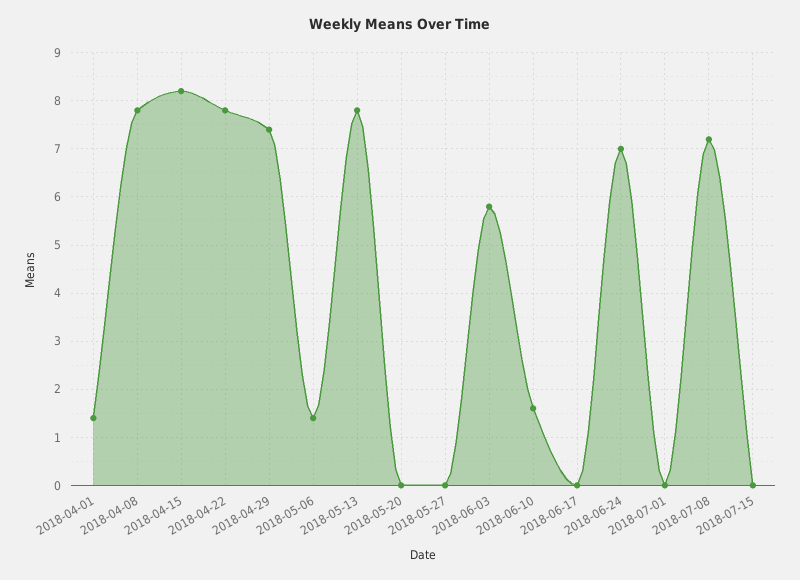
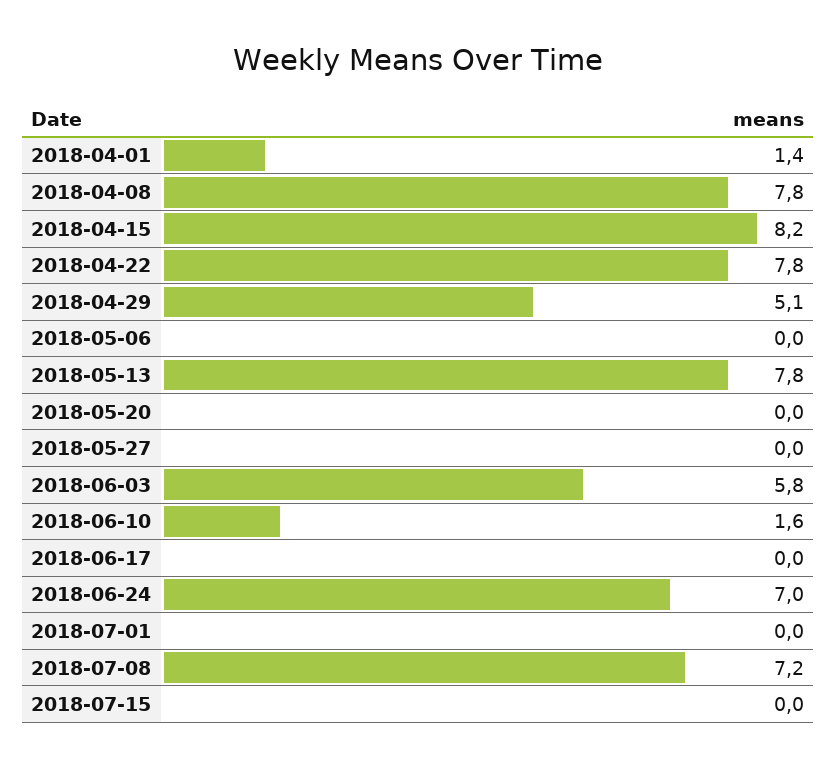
2018-04-29: 7.5 -> 5.1
2018-05-06: 1.5 -> 0

